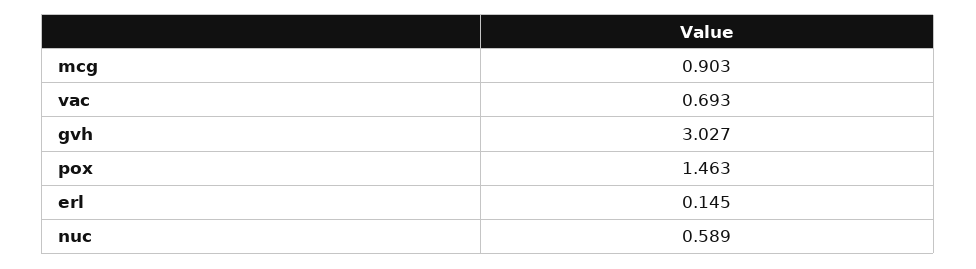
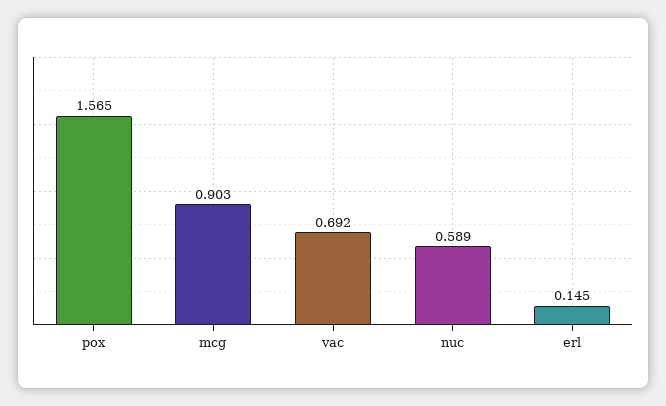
vac: 0.693 -> 0.692
gvh: 3.027 -> none
pox: 1.463 -> 1.565

